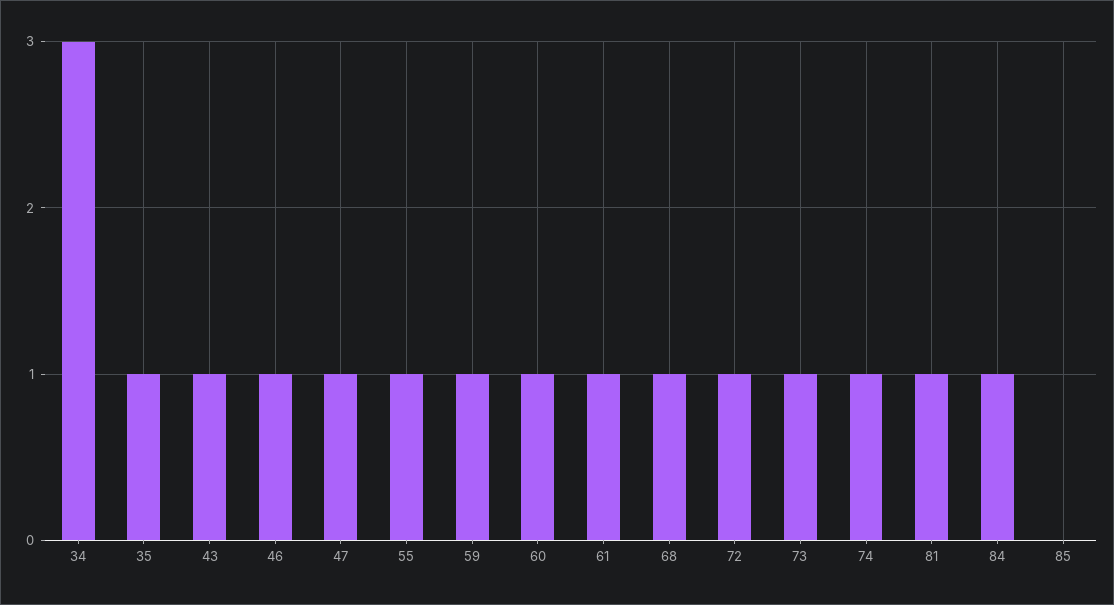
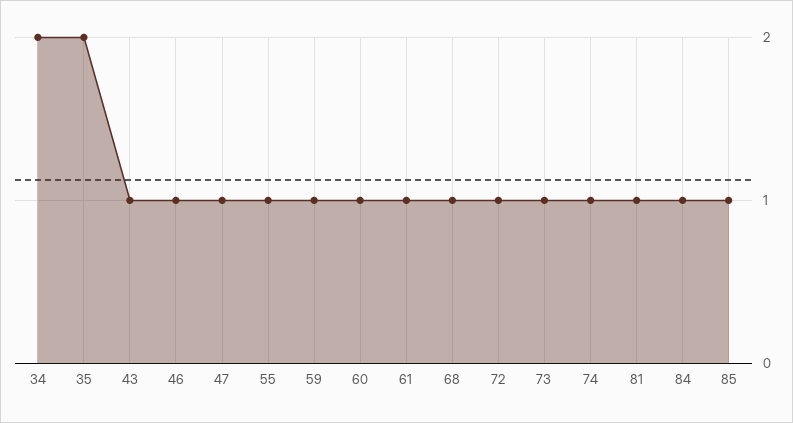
34: 3 -> 2
35: 1 -> 2
85: 0 -> 1

